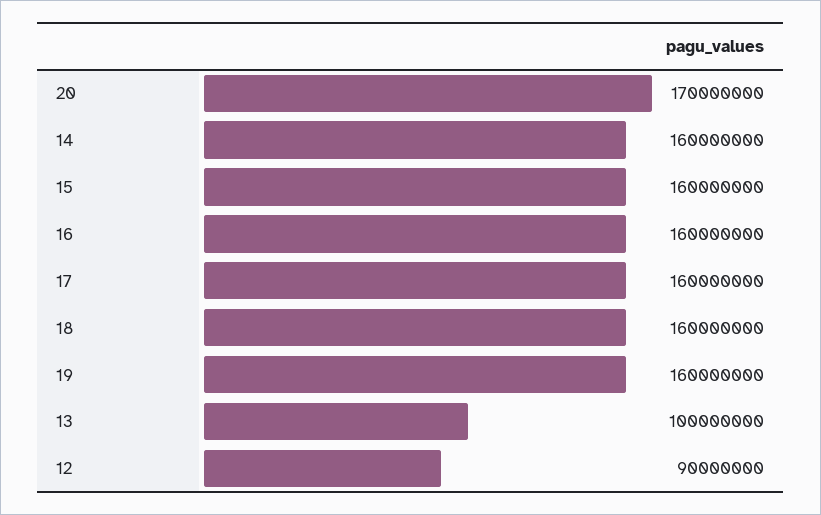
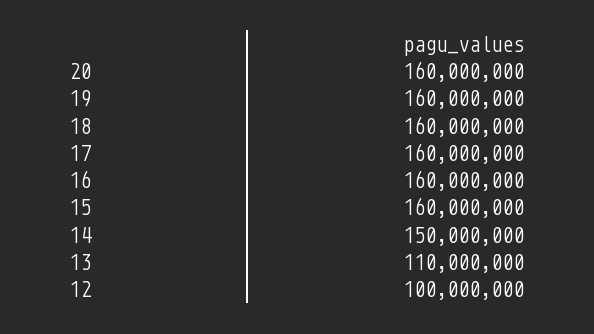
20: 170000000 -> 160000000
14: 160000000 -> 150000000
13: 100000000 -> 110000000
12: 90000000 -> 100000000

